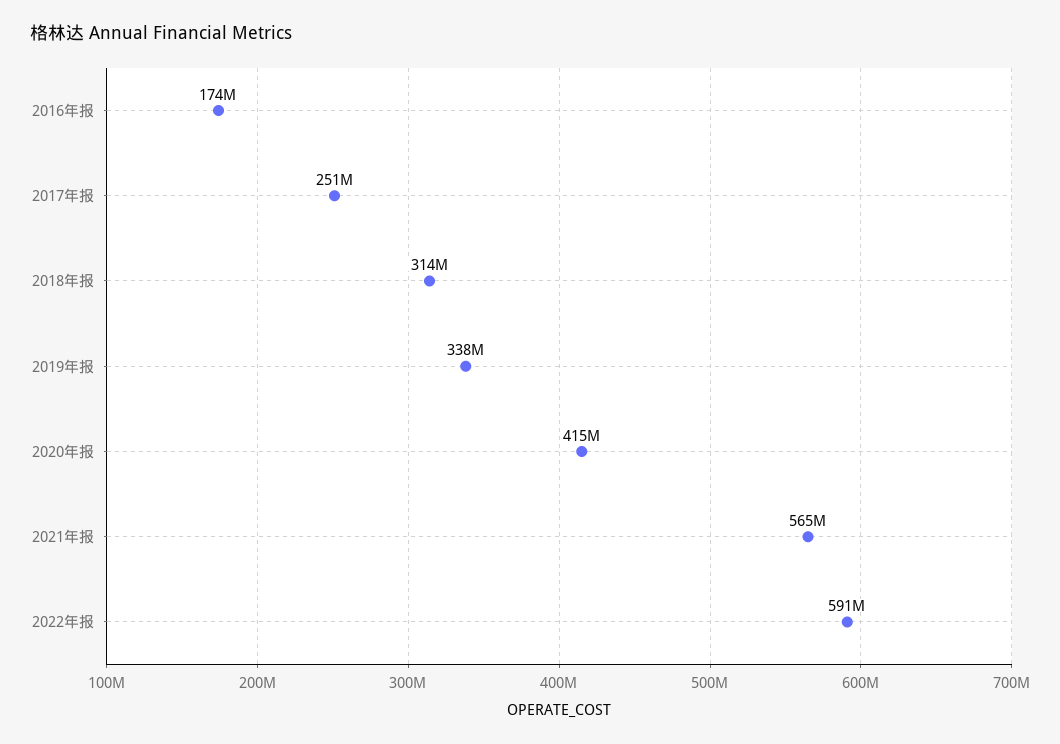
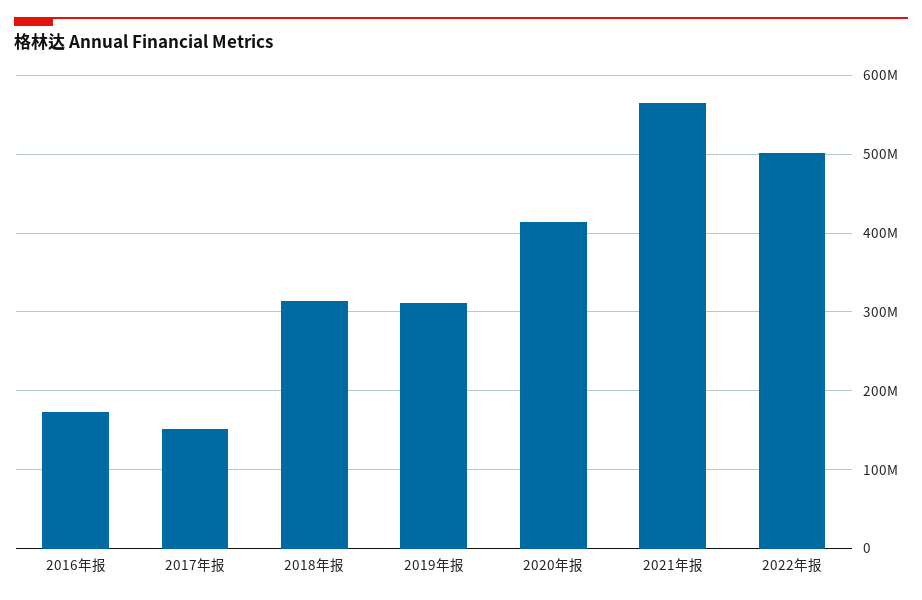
2017年报: 251000000 -> 150000000
2019年报: 338000000 -> 310000000
2022年报: 591000000 -> 500000000

